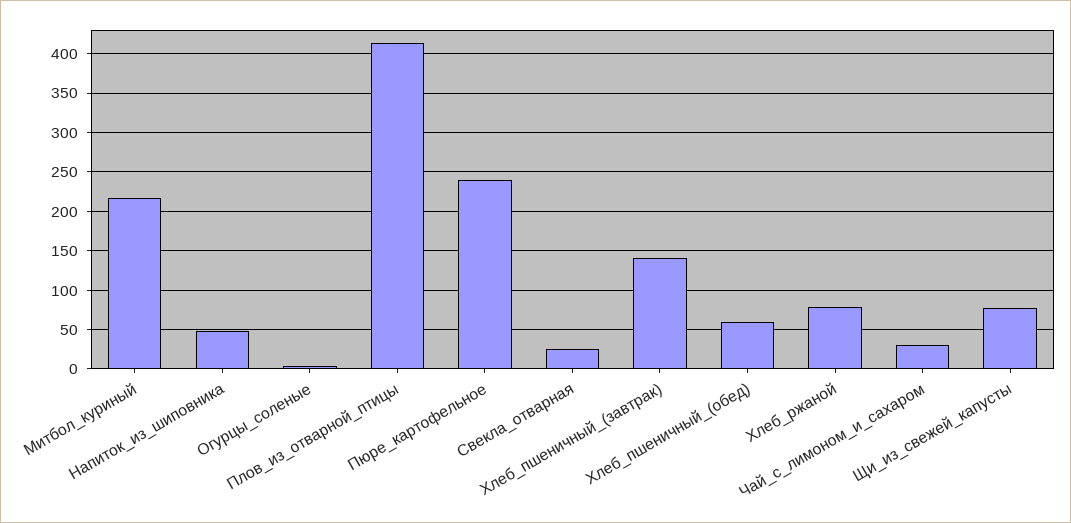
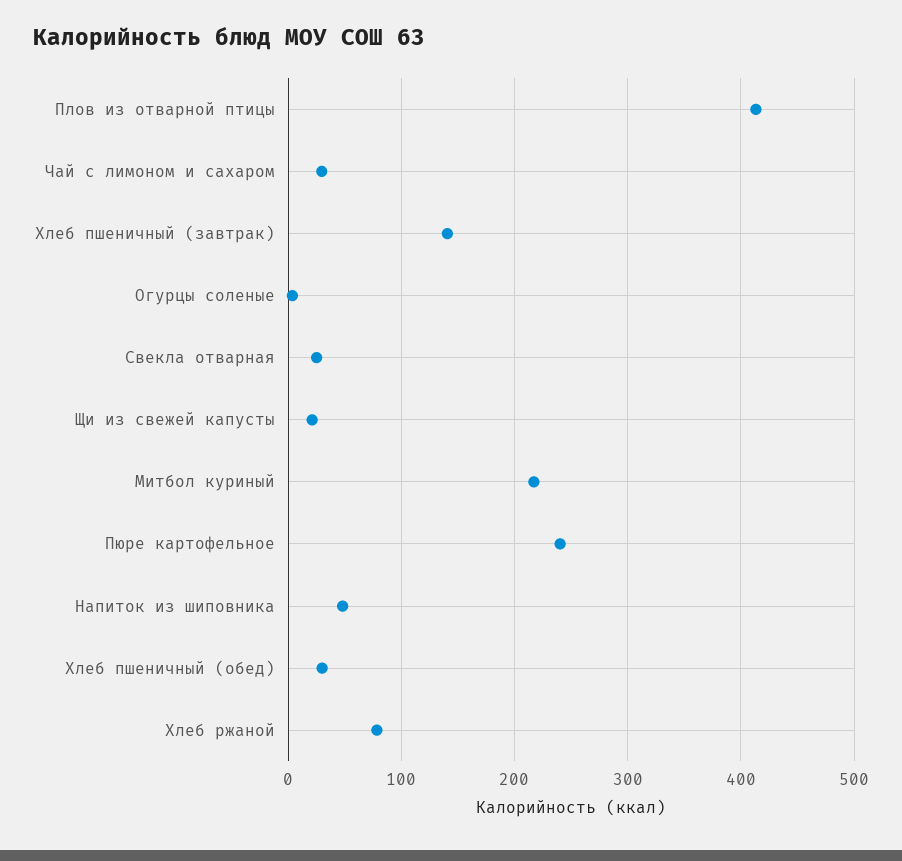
Хлеб_пшеничный_(обед): 60 -> 30
Щи_из_свежей_капусты: 80 -> 20

